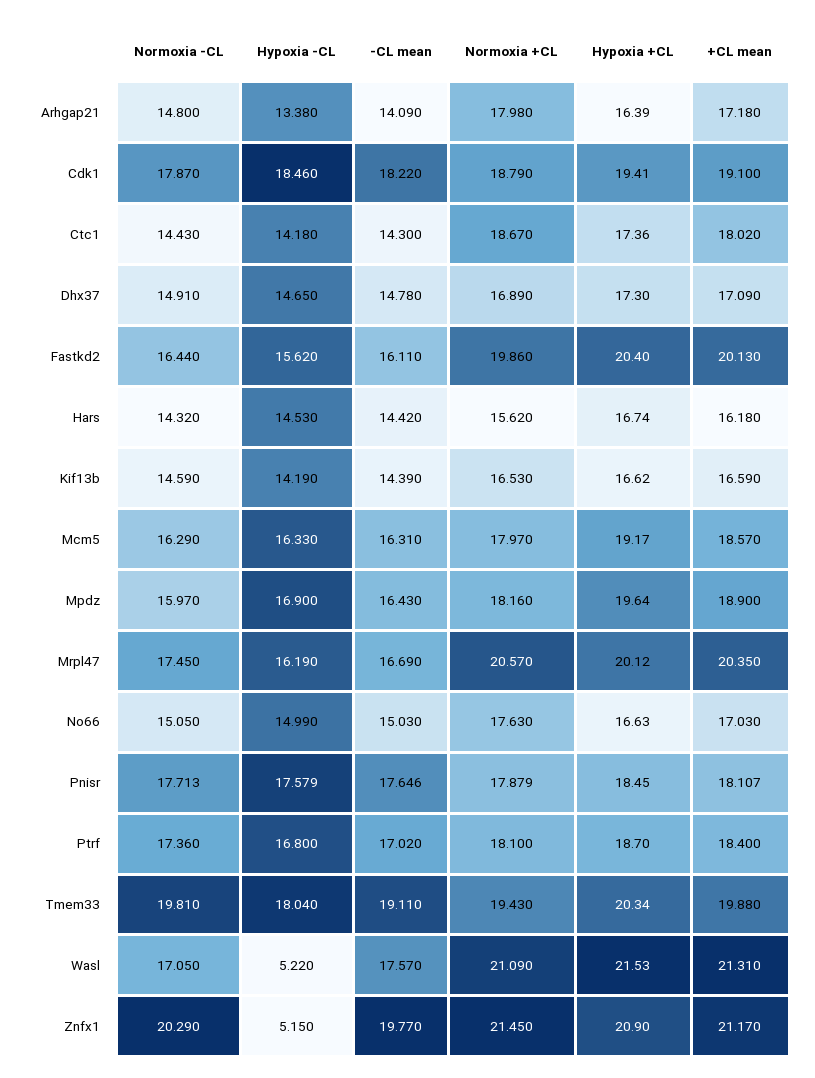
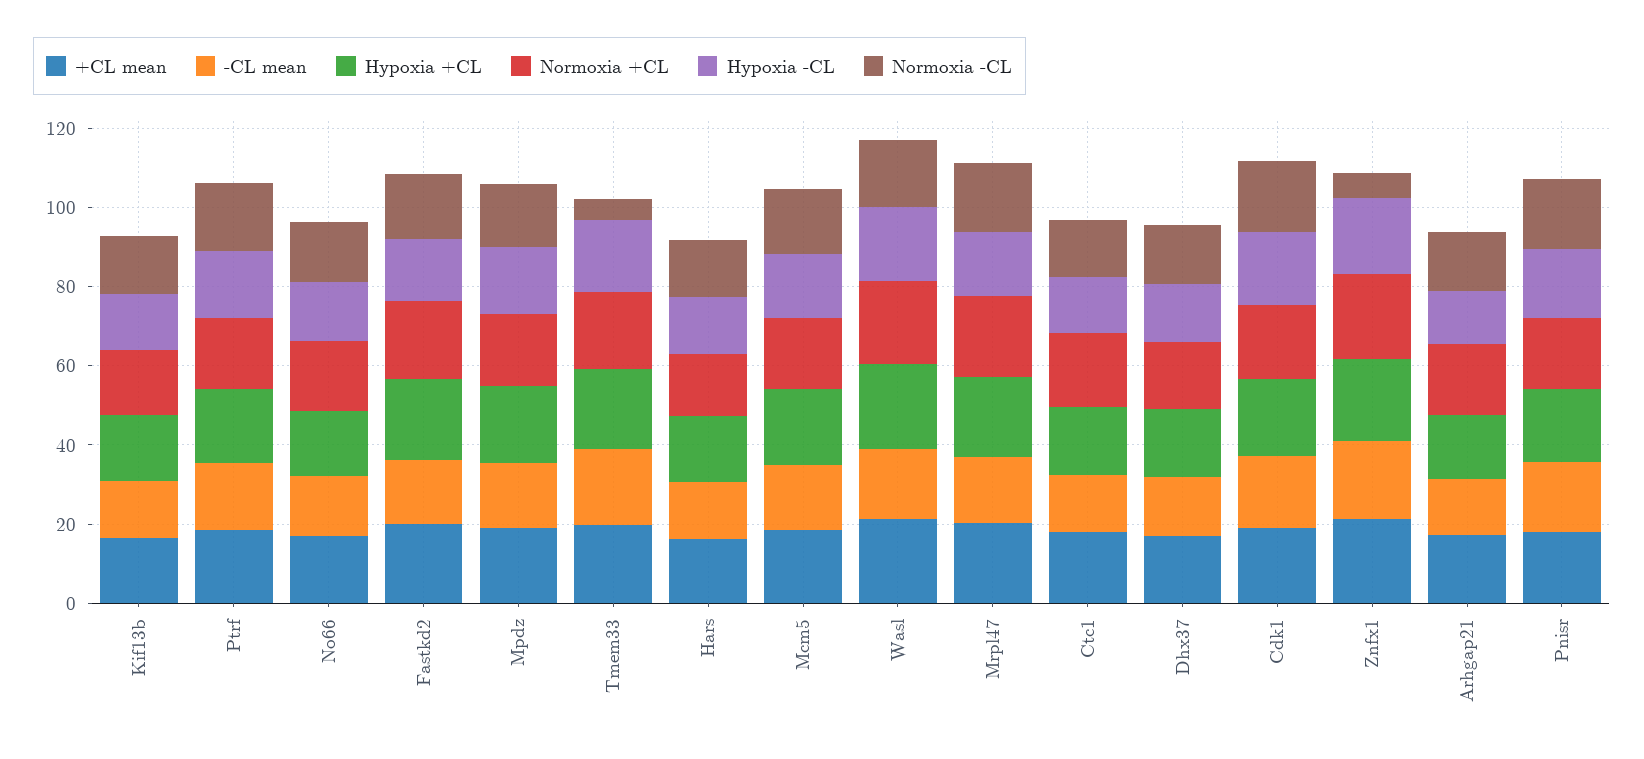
Normoxia -CL, Tmem33: 19.81 -> 5
Hypoxia -CL, Wasl: 5.22 -> 20
Normoxia -CL, Znfx1: 20.29 -> 5
Hypoxia -CL, Znfx1: 5.15 -> 20

